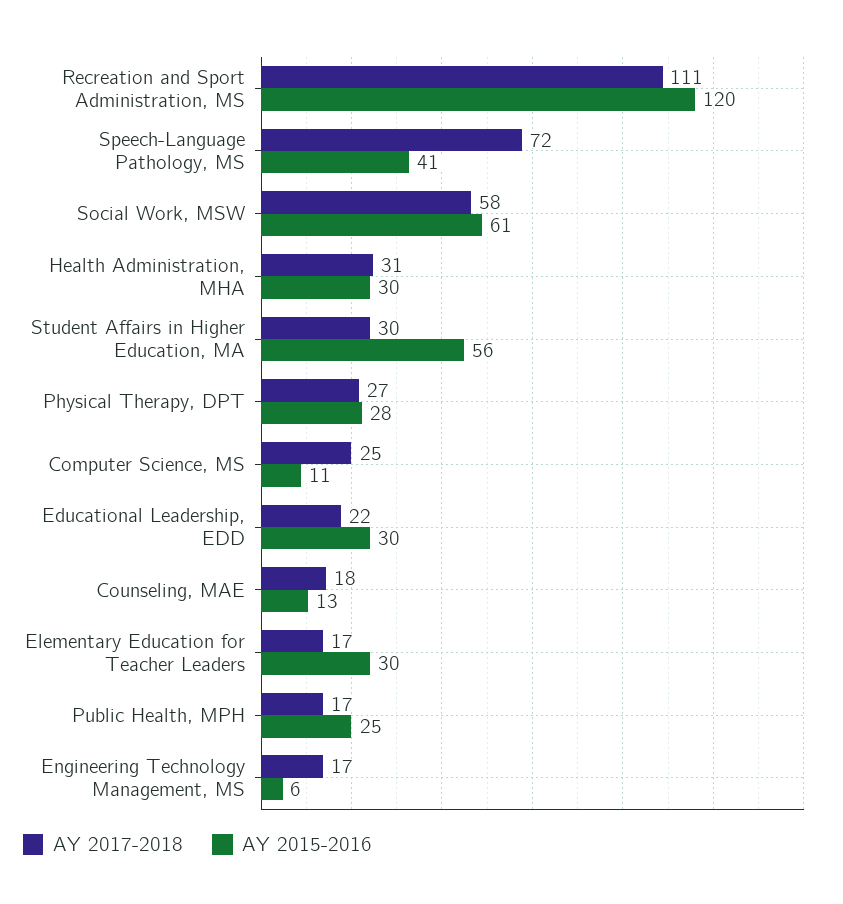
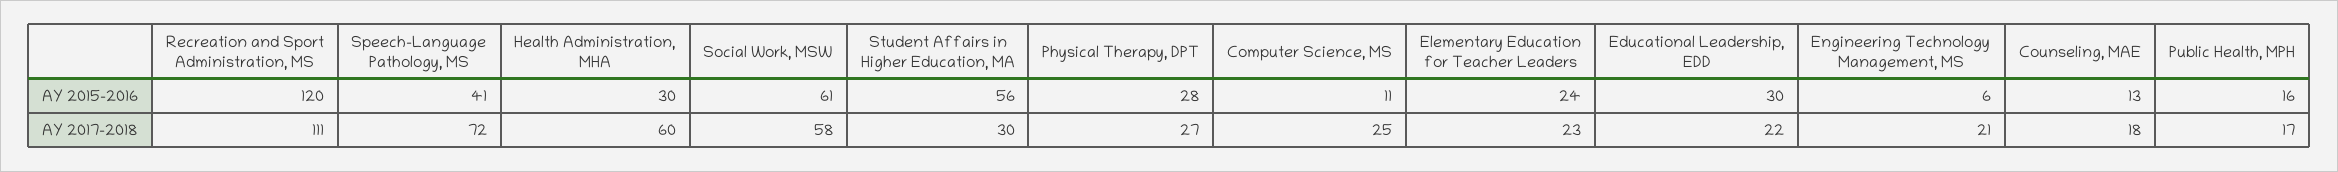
AY 2017-2018, Health Administration, MHA: 31 -> 60
AY 2017-2018, Elementary Education for Teacher Leaders: 17 -> 23
AY 2015-2016, Elementary Education for Teacher Leaders: 30 -> 24
AY 2015-2016, Public Health, MPH: 25 -> 16
AY 2017-2018, Engineering Technology Management, MS: 17 -> 21

